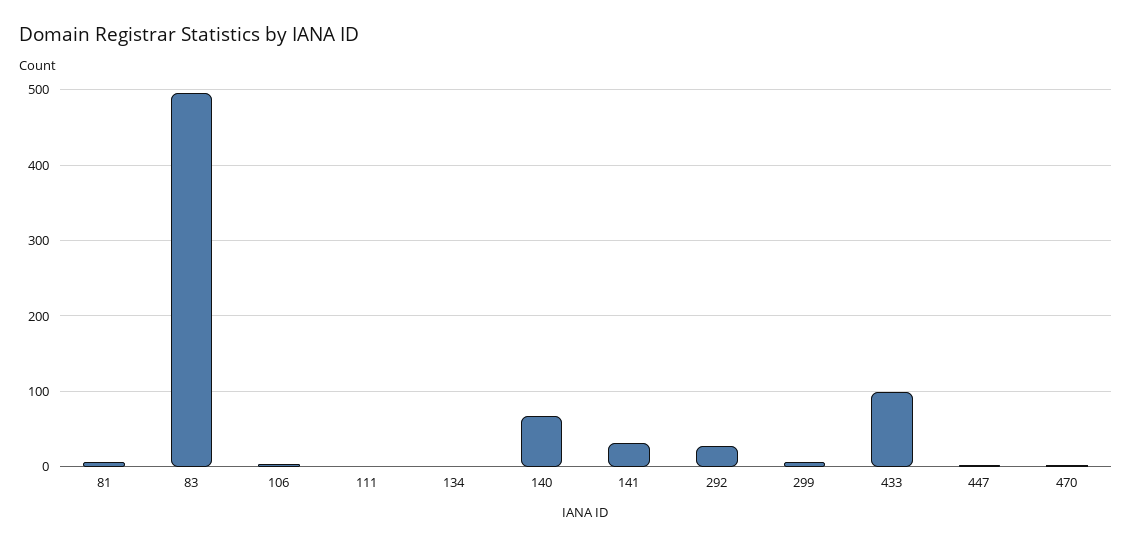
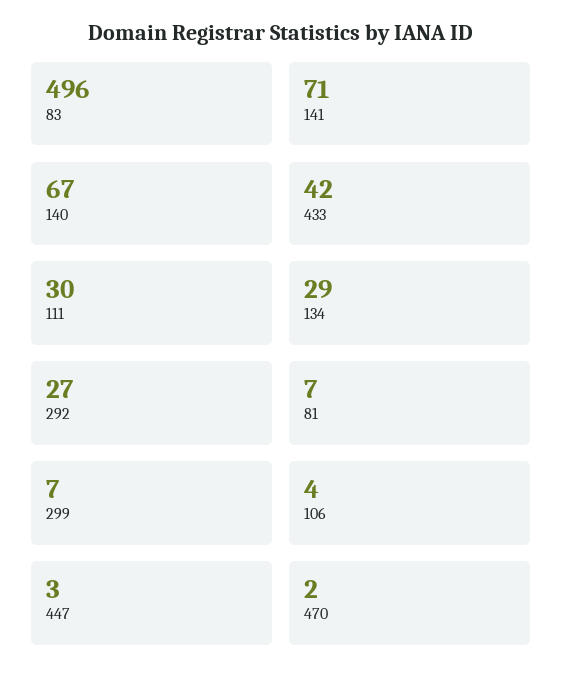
111: 0 -> 30
134: 0 -> 29
141: 30 -> 71
433: 100 -> 42

